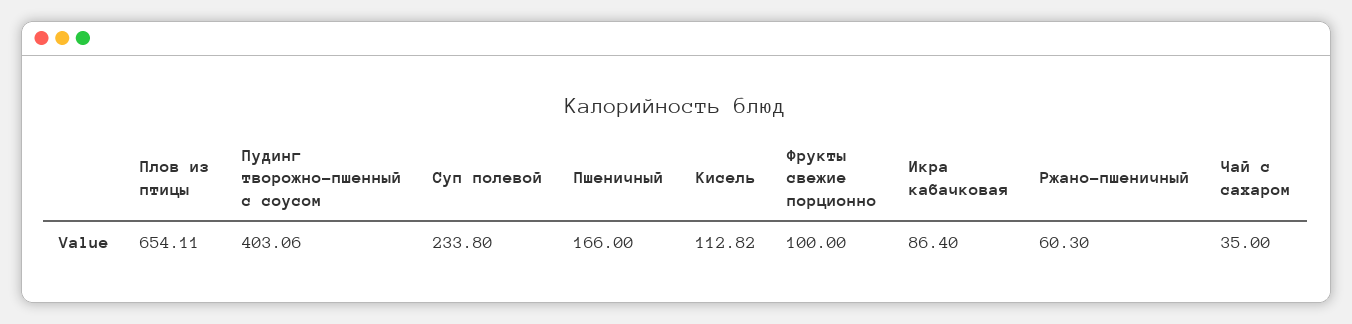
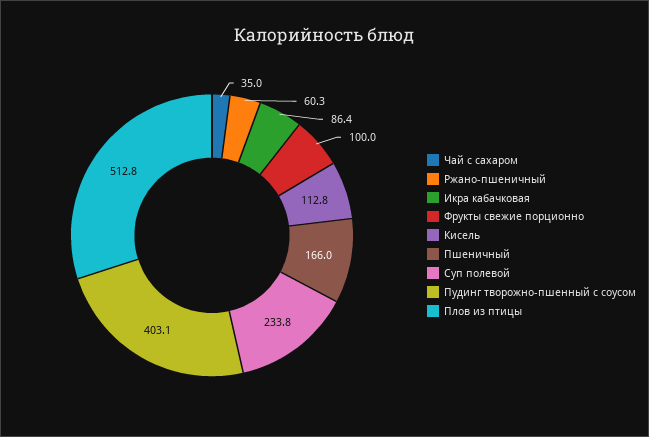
Плов из птицы: 654.11 -> 512.8

